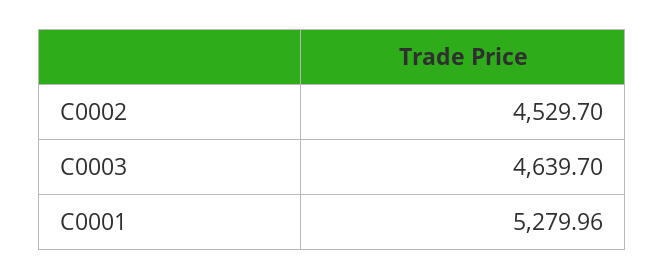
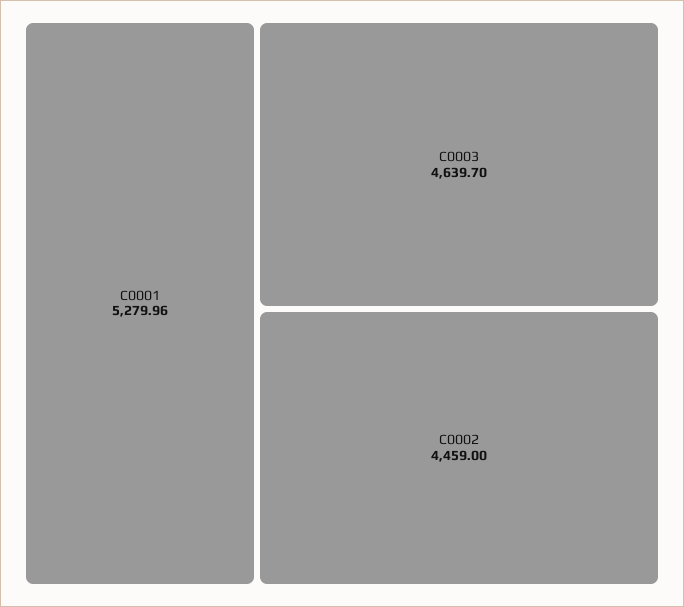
C0002: 4529.7 -> 4459

